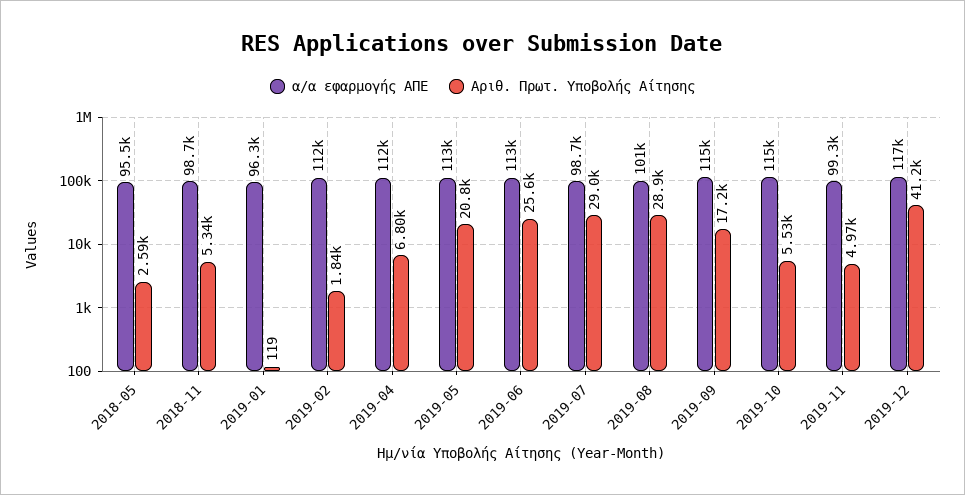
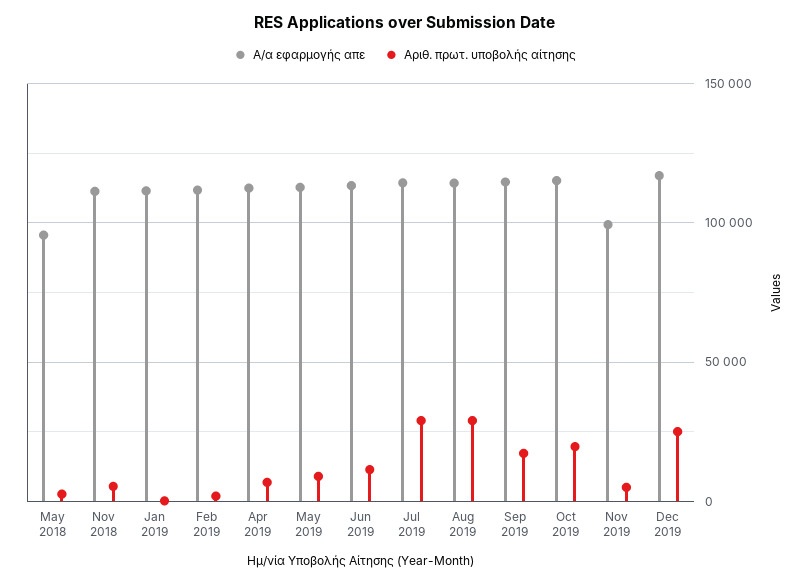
α/α εφαρμογής ΑΠΕ, 2018-11: 98700 -> 110000
α/α εφαρμογής ΑΠΕ, 2019-01: 96300 -> 110000
Αριθ. Πρωτ. Υποβολής Αίτησης, 2019-05: 20800 -> 10000
Αριθ. Πρωτ. Υποβολής Αίτησης, 2019-06: 25600 -> 10000
α/α εφαρμογής ΑΠΕ, 2019-07: 98700 -> 115000
α/α εφαρμογής ΑΠΕ, 2019-08: 101000 -> 115000
Αριθ. Πρωτ. Υποβολής Αίτησης, 2019-10: 5530 -> 20000
Αριθ. Πρωτ. Υποβολής Αίτησης, 2019-12: 41200 -> 25000

